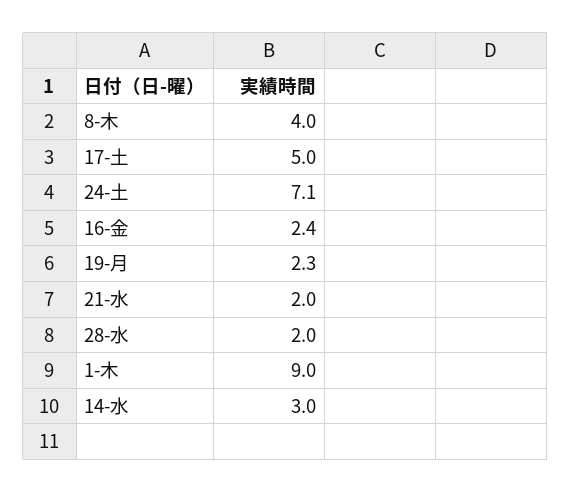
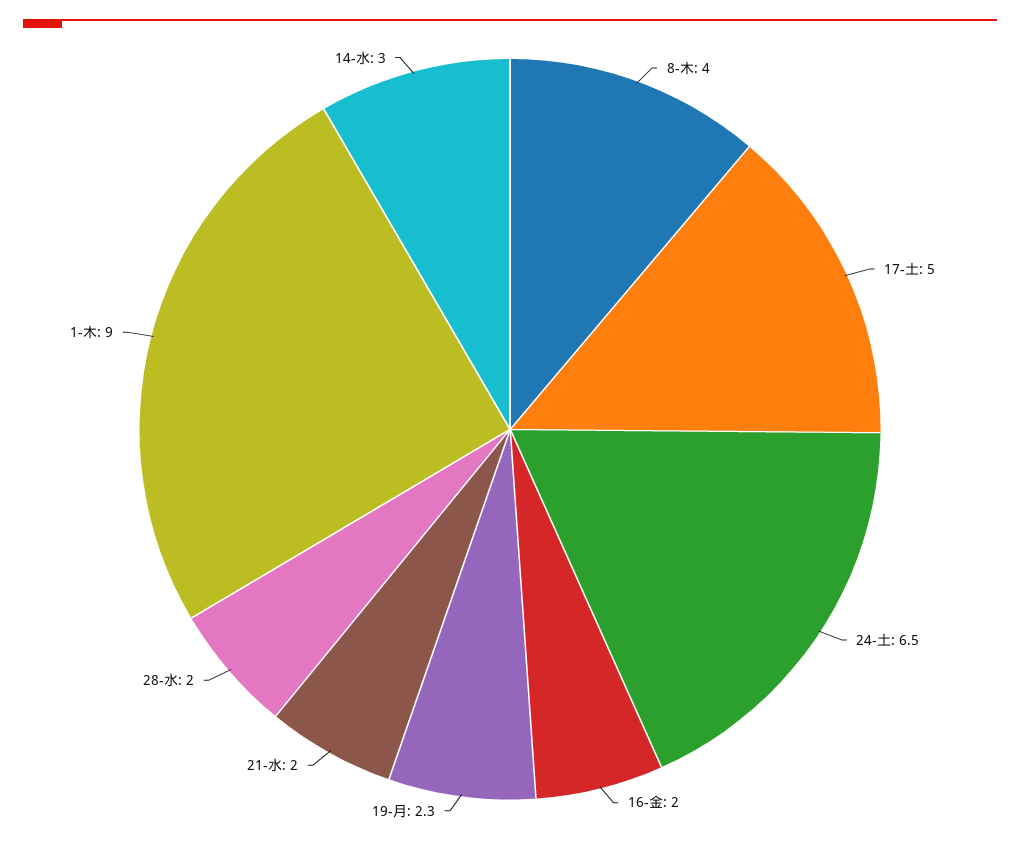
24-土: 7.1 -> 6.5
16-金: 2.4 -> 2

